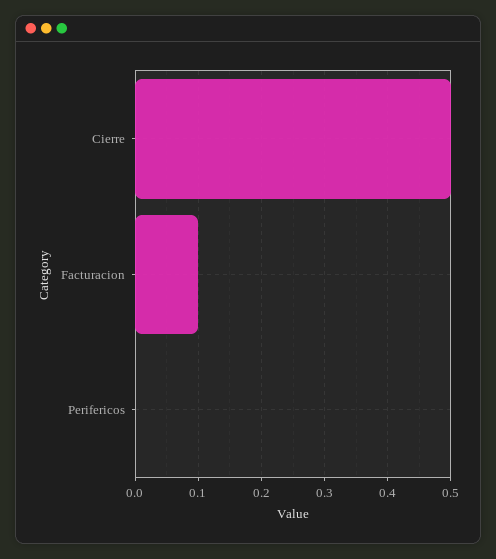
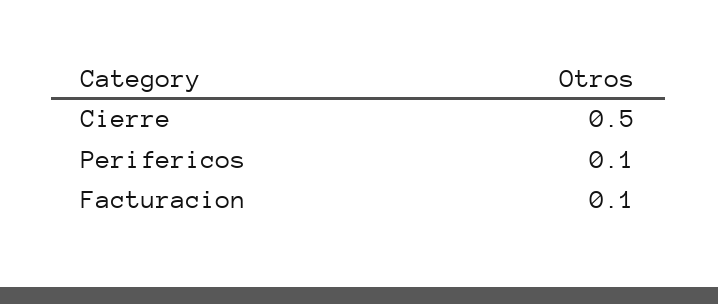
Perifericos: 0 -> 0.1

